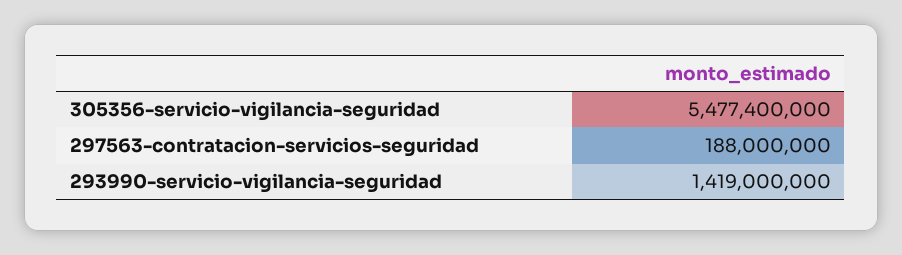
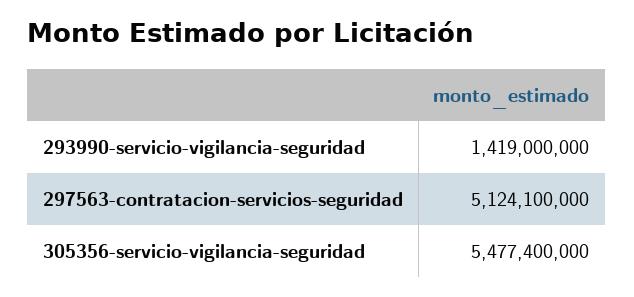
297563-contratacion-servicios-seguridad: 188000000 -> 5124100000

